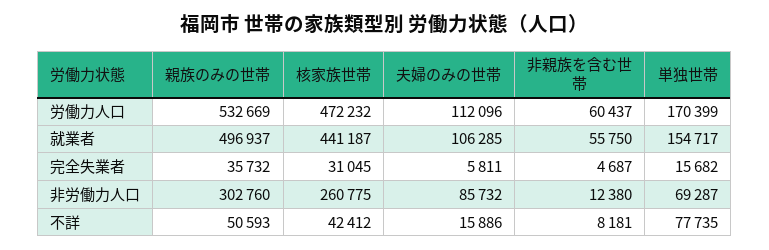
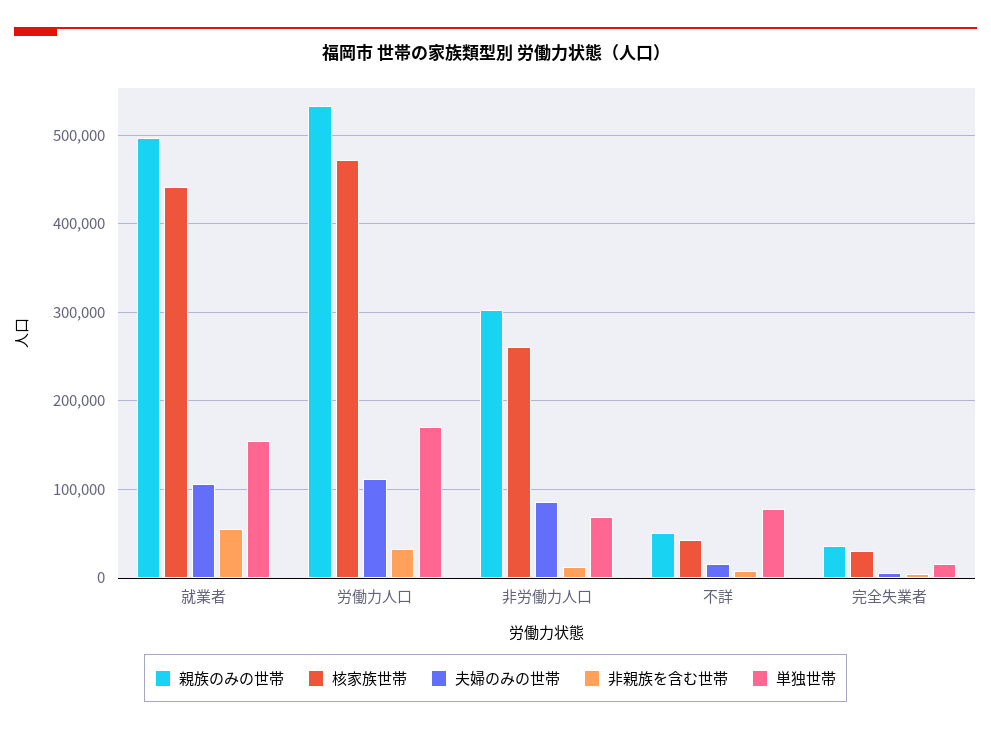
非親族を含む世帯, 労働力人口: 60437 -> 30000

